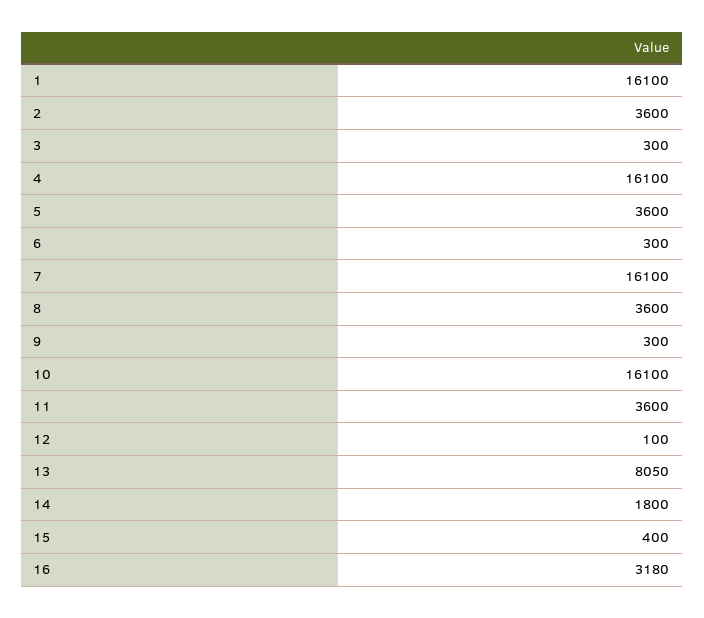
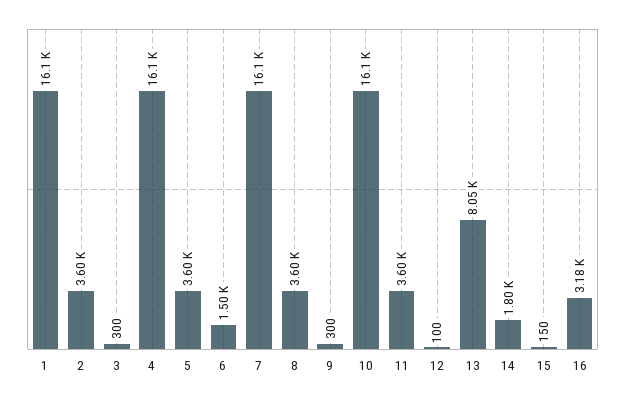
6: 300 -> 1500
15: 400 -> 150

